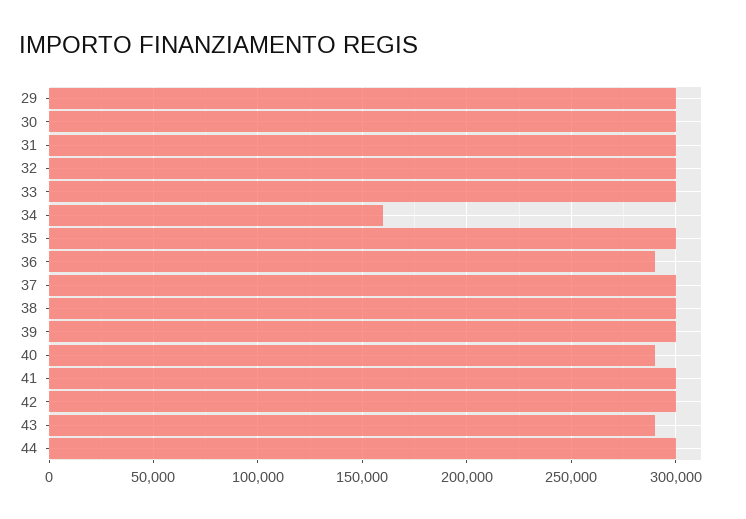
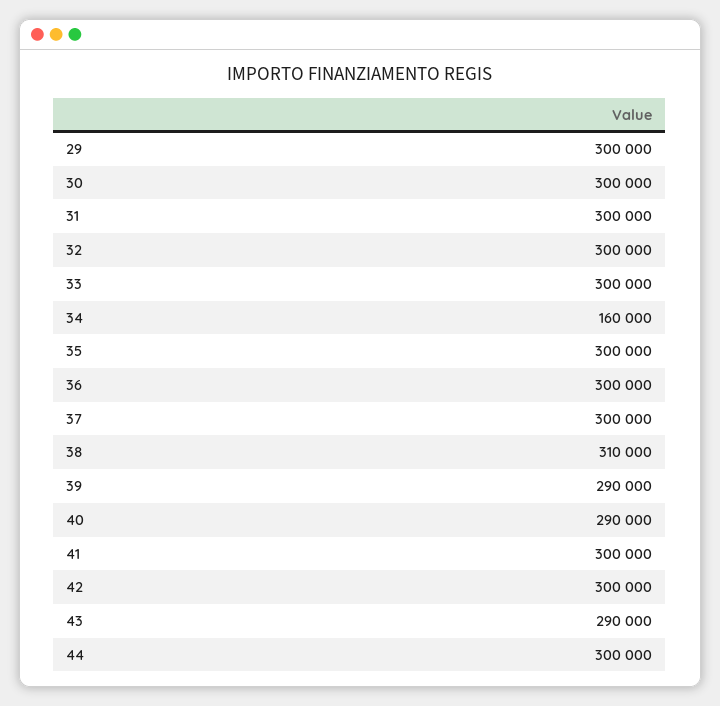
36: 290000 -> 300000
38: 300000 -> 310000
39: 300000 -> 290000

